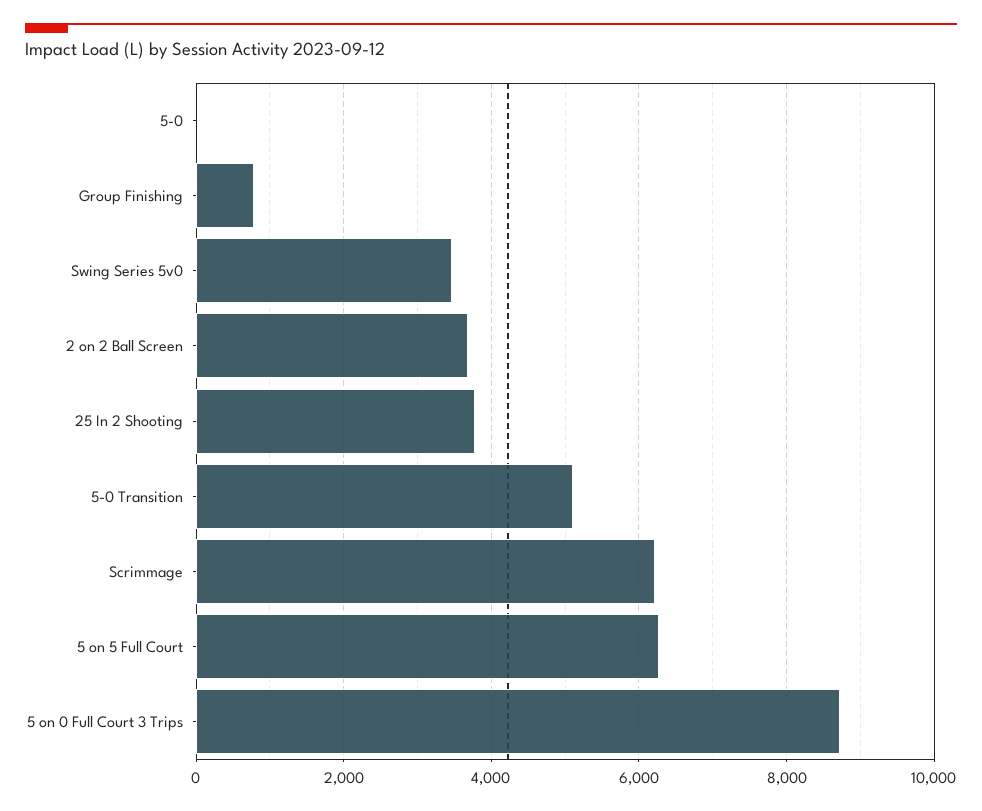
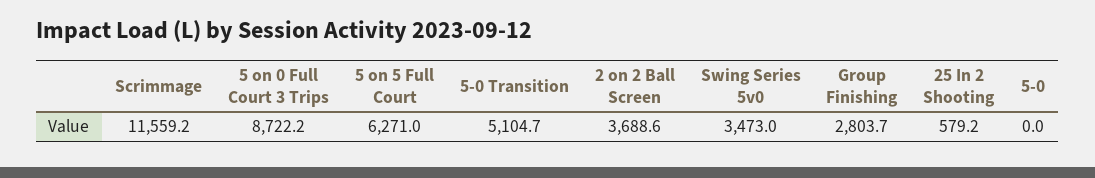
Group Finishing: 800 -> 2803.7
25 In 2 Shooting: 3800 -> 579.2
Scrimmage: 6200 -> 11559.2

